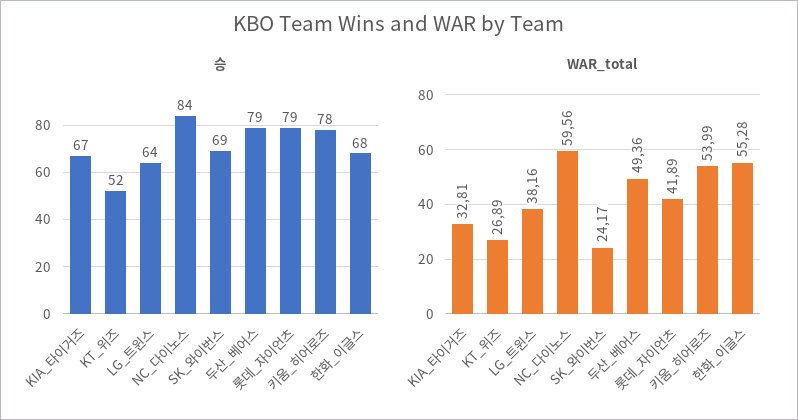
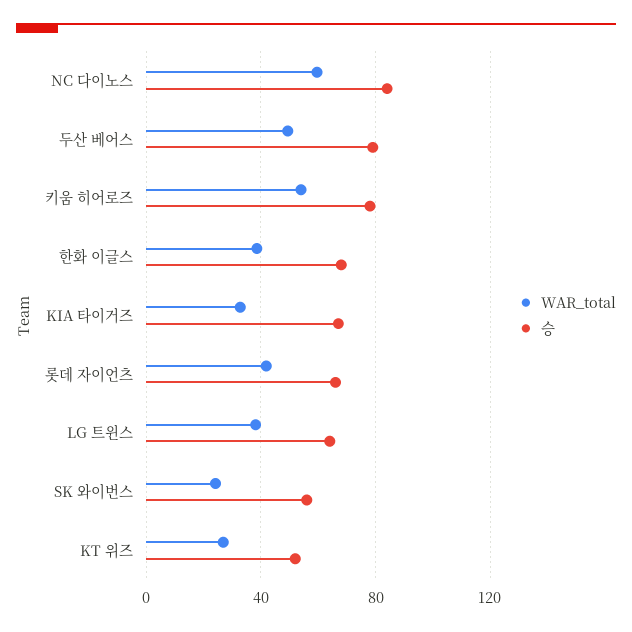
승, SK_와이번스: 69 -> 55
승, 롯데_자이언츠: 79 -> 65
WAR_total, 한화_이글스: 55.28 -> 40

